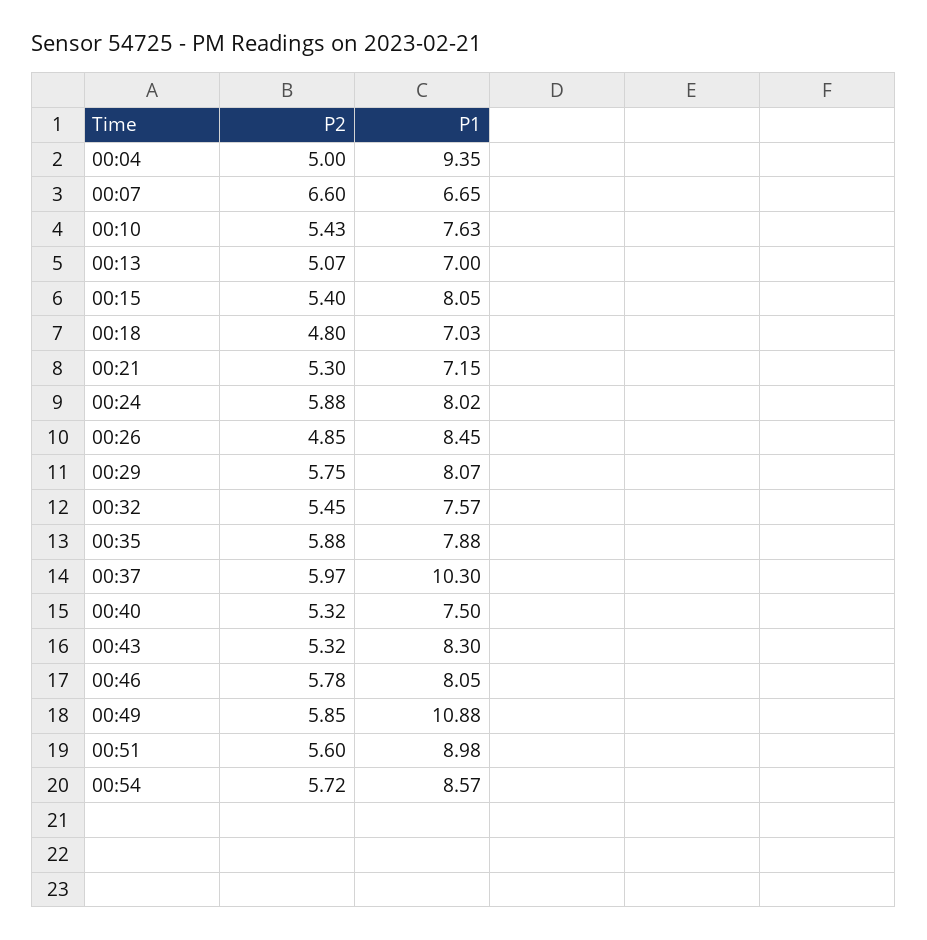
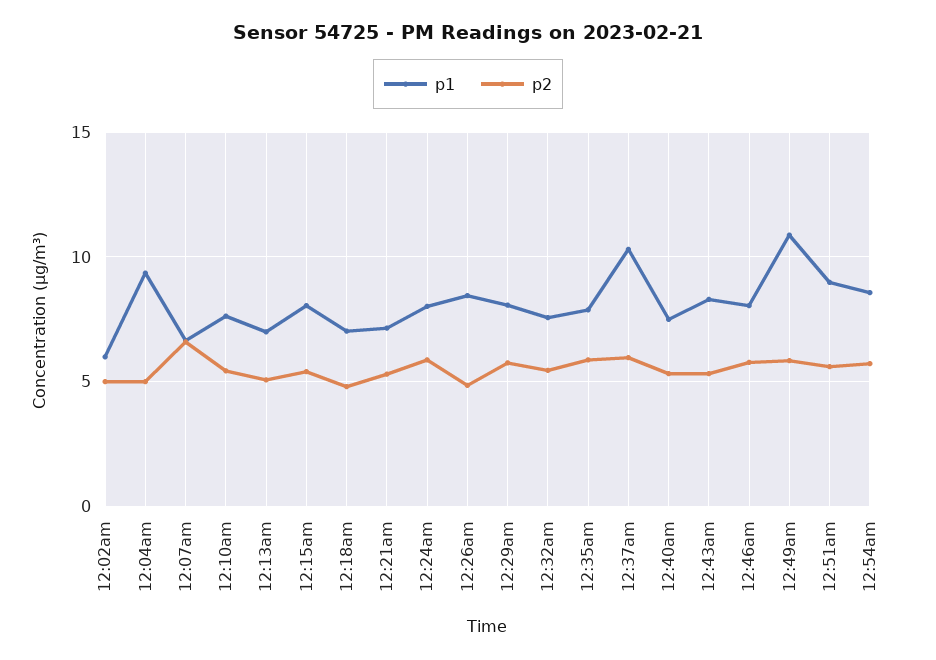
P1, 12:02am: none -> 6
P2, 12:02am: none -> 5

